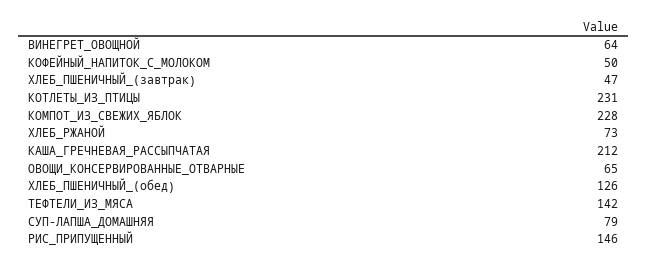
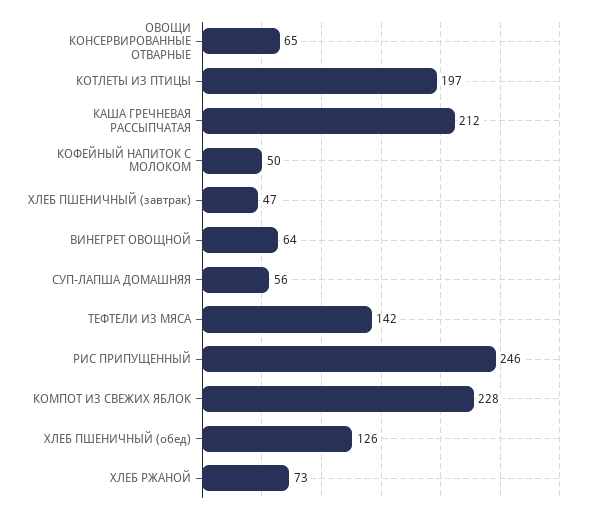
КОТЛЕТЫ_ИЗ_ПТИЦЫ: 231 -> 197
СУП-ЛАПША_ДОМАШНЯЯ: 79 -> 56
РИС_ПРИПУЩЕННЫЙ: 146 -> 246

